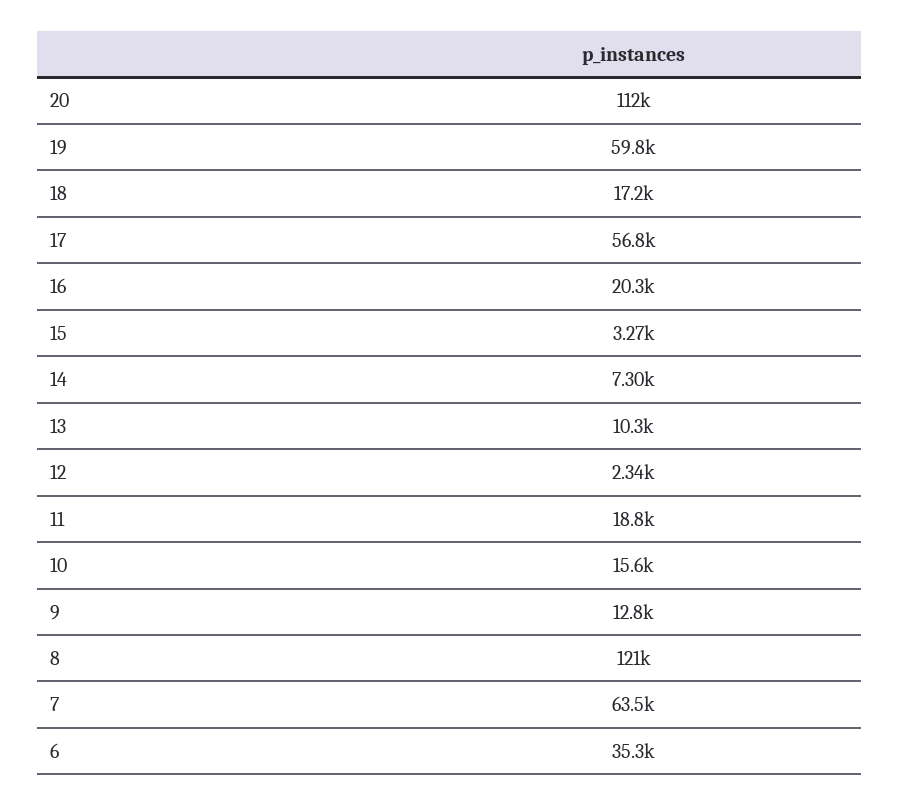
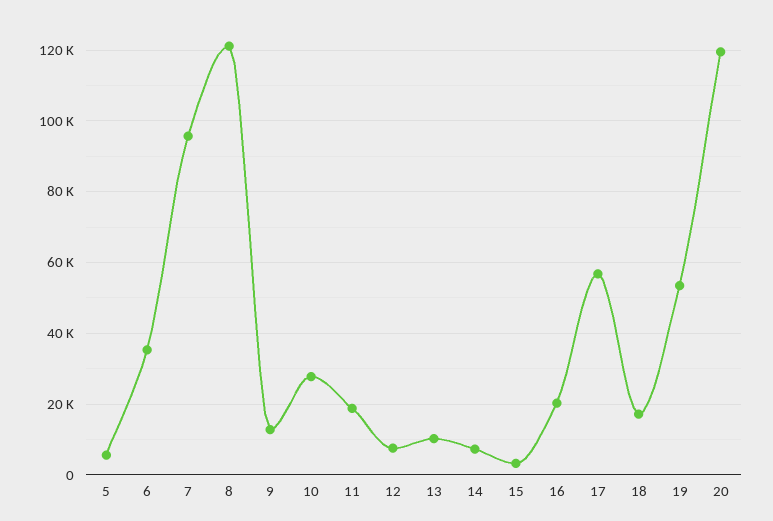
20: 112000 -> 120000
19: 59800 -> 54000
12: 2340 -> 8000
10: 15600 -> 28000
7: 63500 -> 96000
5: none -> 6000

